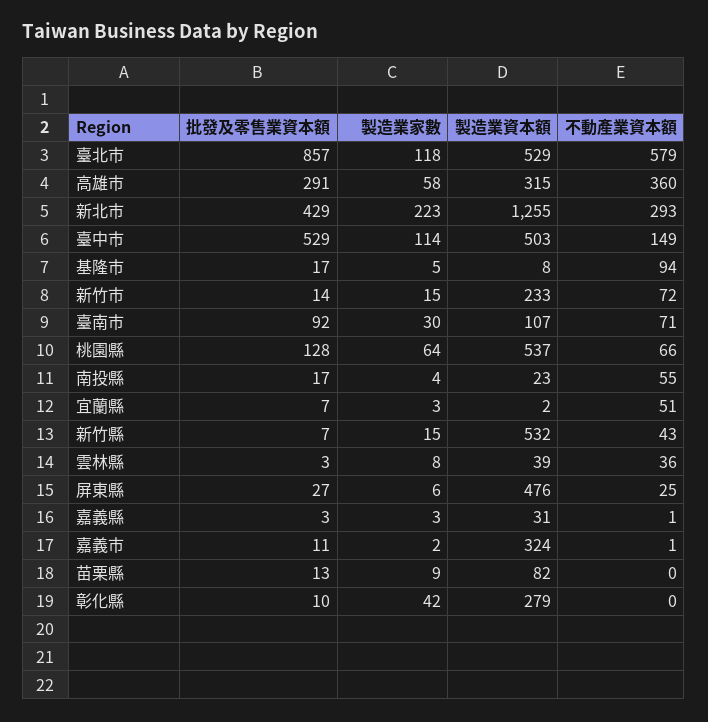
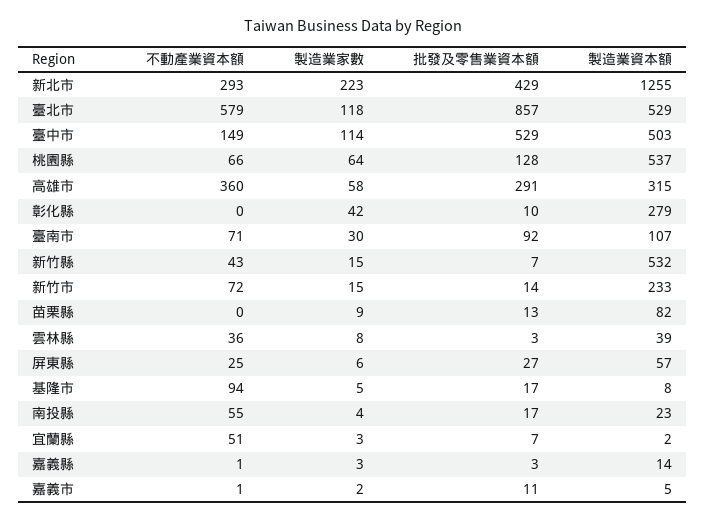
製造業資本額, 屏東縣: 476 -> 57
製造業資本額, 嘉義縣: 31 -> 14
製造業資本額, 嘉義市: 324 -> 5

